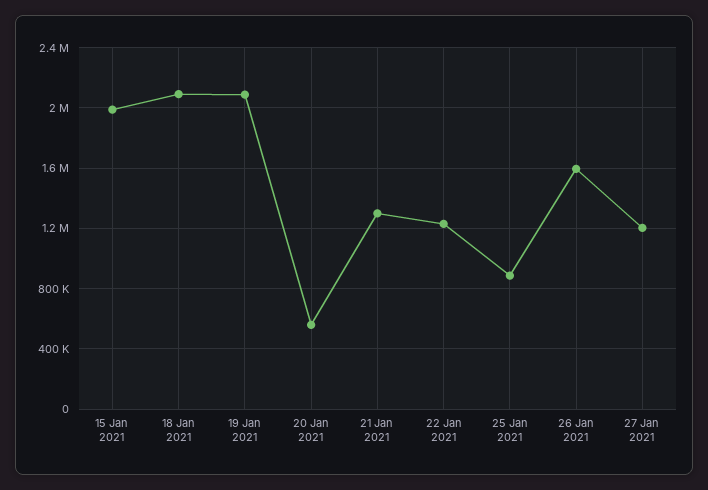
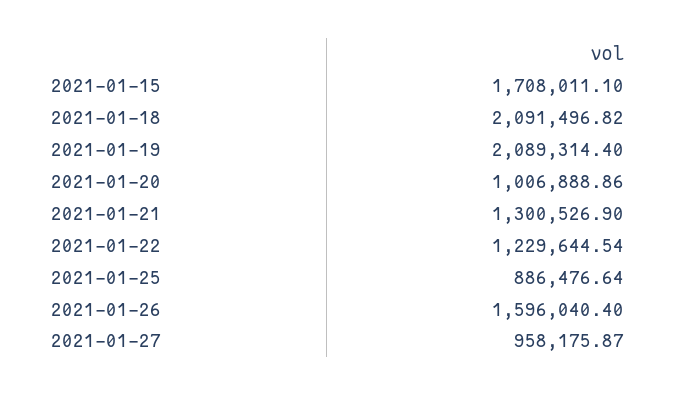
15 Jan 2021: 2000000 -> 1708011.1
20 Jan 2021: 550000 -> 1006888.86
27 Jan 2021: 1200000 -> 958175.87

